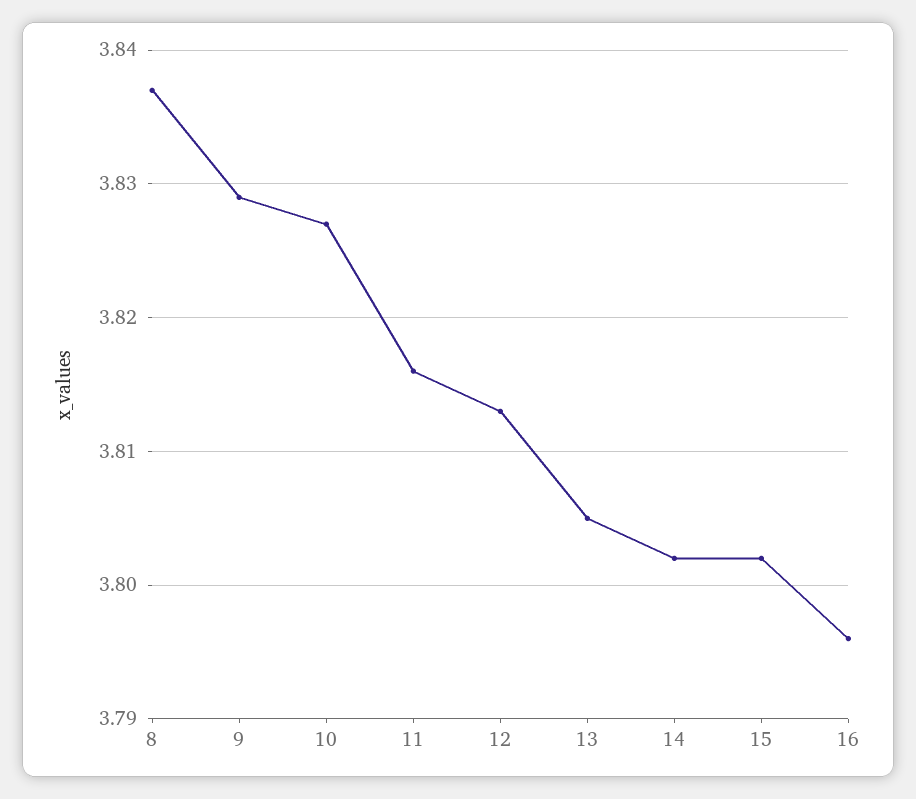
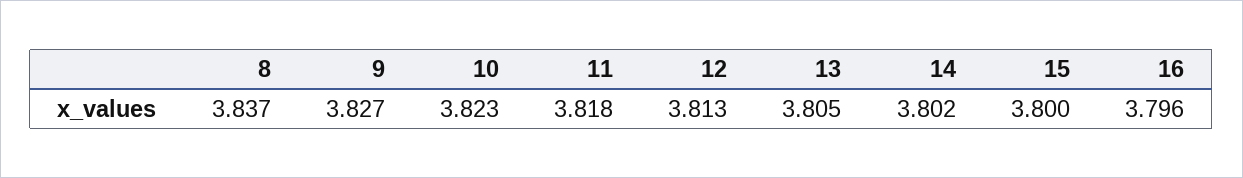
9: 3.829 -> 3.827
10: 3.827 -> 3.823
11: 3.816 -> 3.818
15: 3.802 -> 3.8

